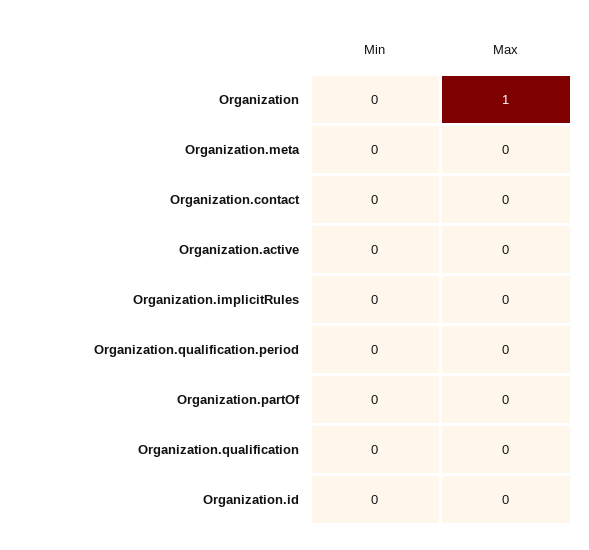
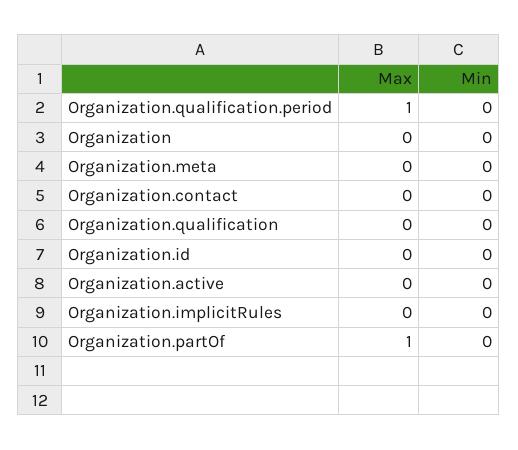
Max, Organization: 1 -> 0
Max, Organization.qualification.period: 0 -> 1
Max, Organization.partOf: 0 -> 1

